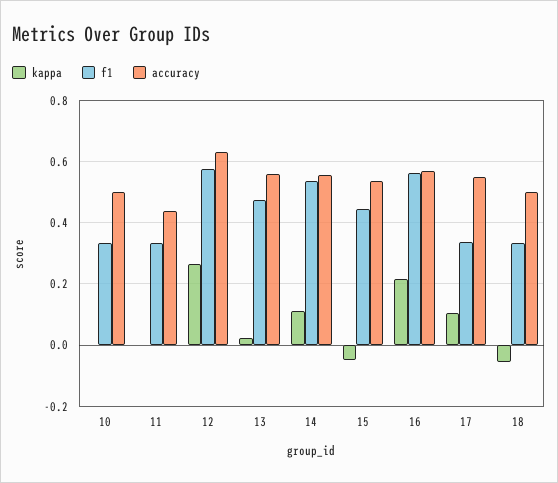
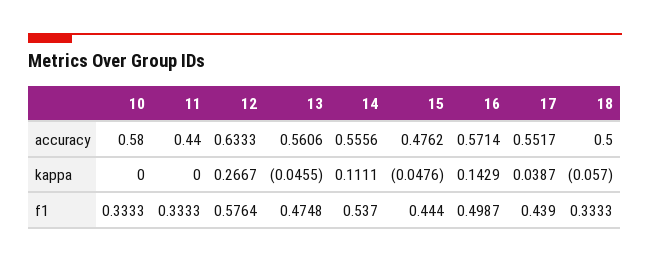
accuracy, 10: 0.5 -> 0.58
kappa, 13: 0.02 -> -0.0455
accuracy, 15: 0.54 -> 0.4762
kappa, 16: 0.22 -> 0.1429
f1, 16: 0.56 -> 0.4987
kappa, 17: 0.1 -> 0.0387
f1, 17: 0.34 -> 0.439

